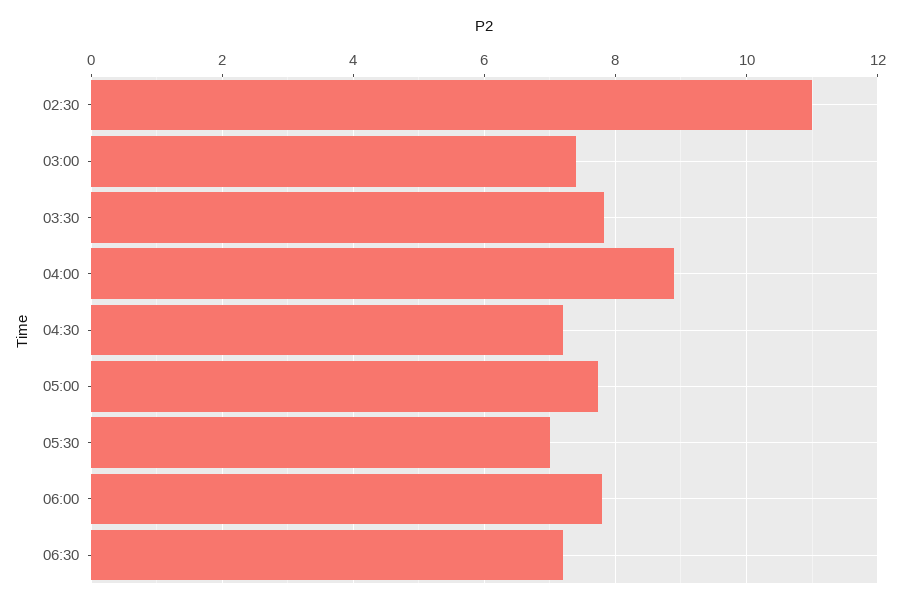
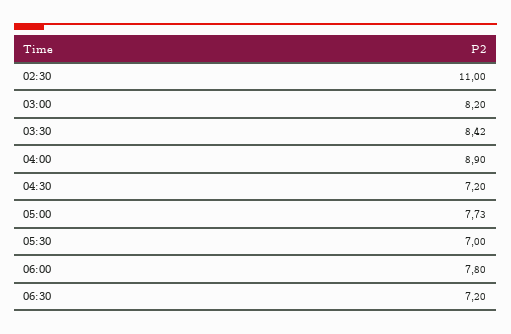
03:00: 7.4 -> 8.2
03:30: 7.8 -> 8.42

